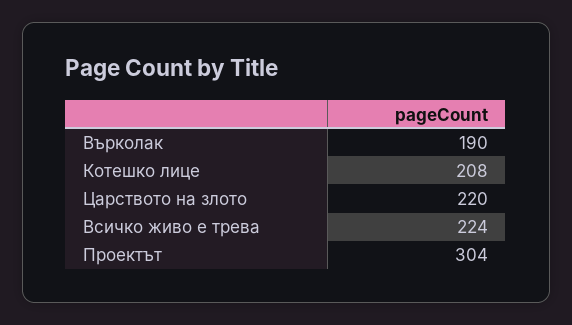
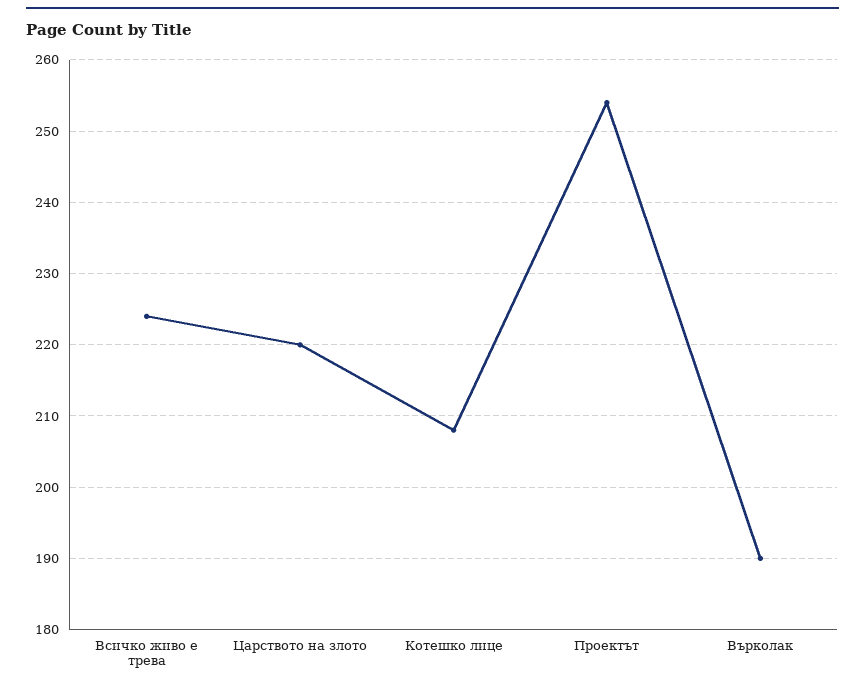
Проектът: 304 -> 254

